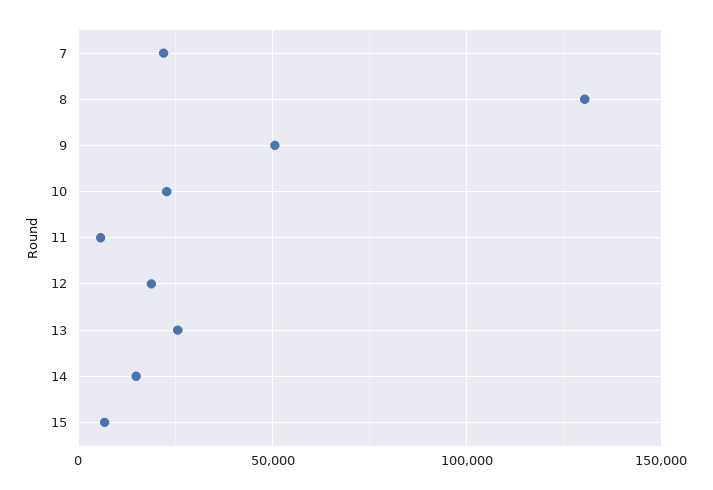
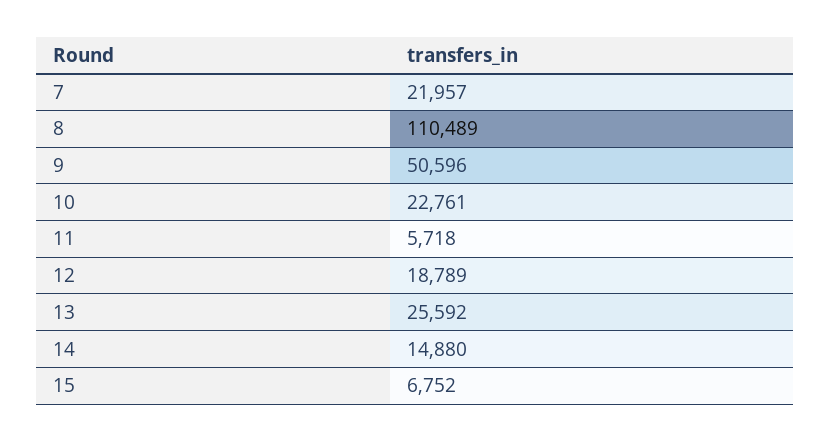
8: 130000 -> 110489

